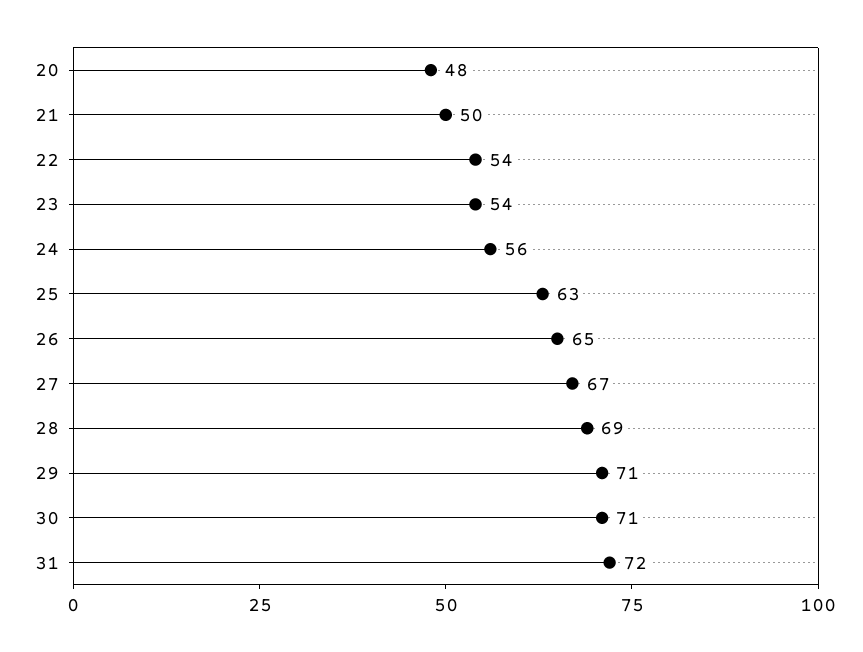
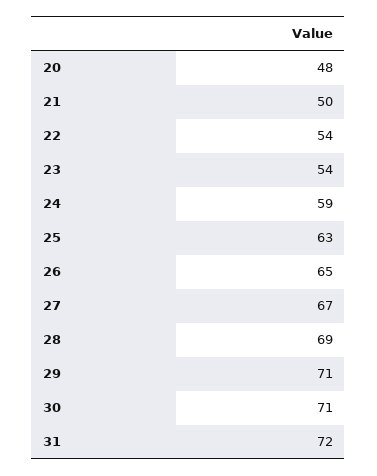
24: 56 -> 59

